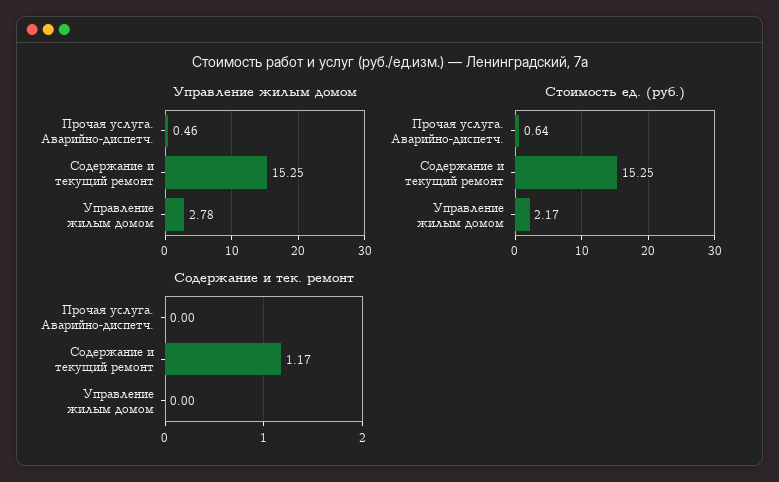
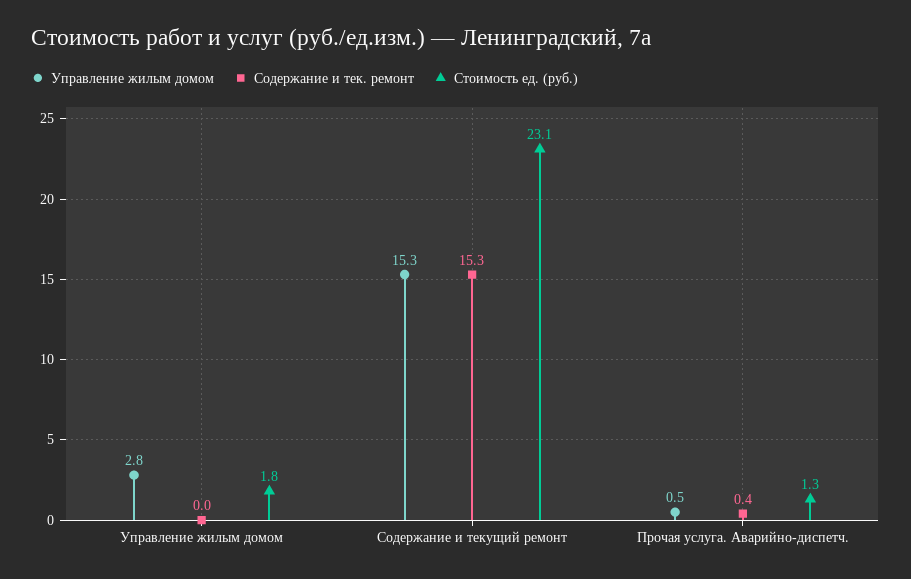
Стоимость ед. (руб.), Прочая услуга. Аварийно-диспетч.: 0.64 -> 1.3
Стоимость ед. (руб.), Содержание и текущий ремонт: 15.25 -> 23.1
Стоимость ед. (руб.), Управление жилым домом: 2.17 -> 1.8
Содержание и тек. ремонт, Прочая услуга. Аварийно-диспетч.: 0 -> 0.4
Содержание и тек. ремонт, Содержание и текущий ремонт: 1.17 -> 15.3

